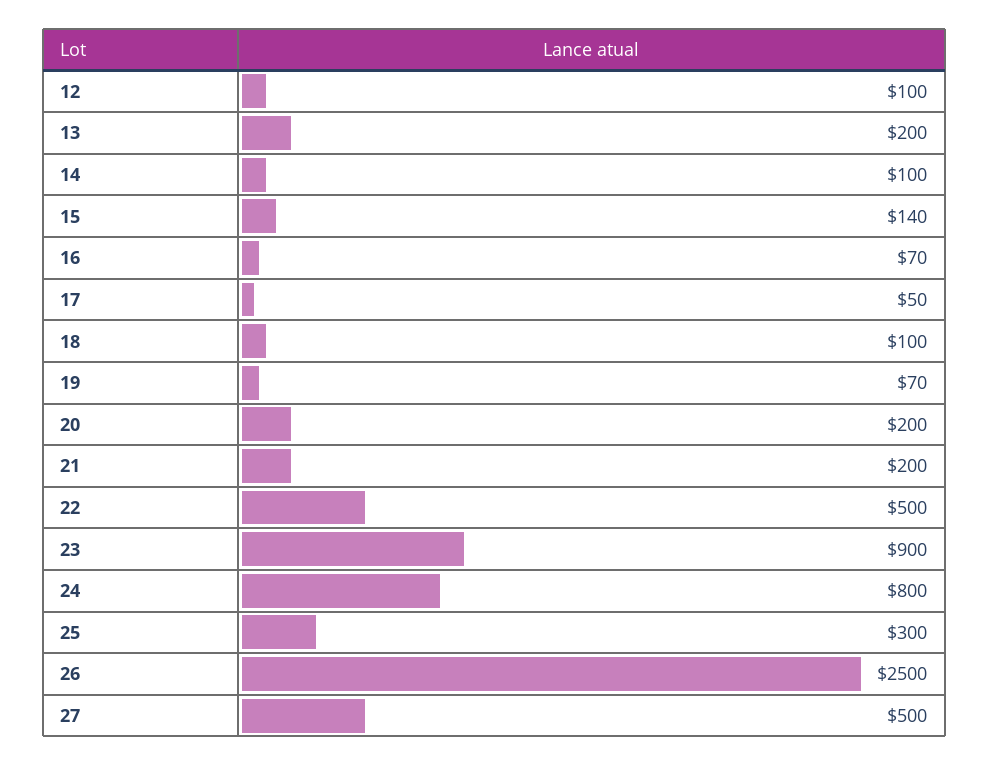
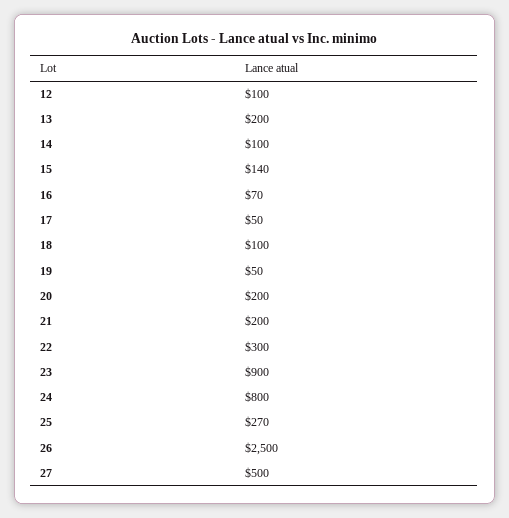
19: 70 -> 50
22: 500 -> 300
25: 300 -> 270

